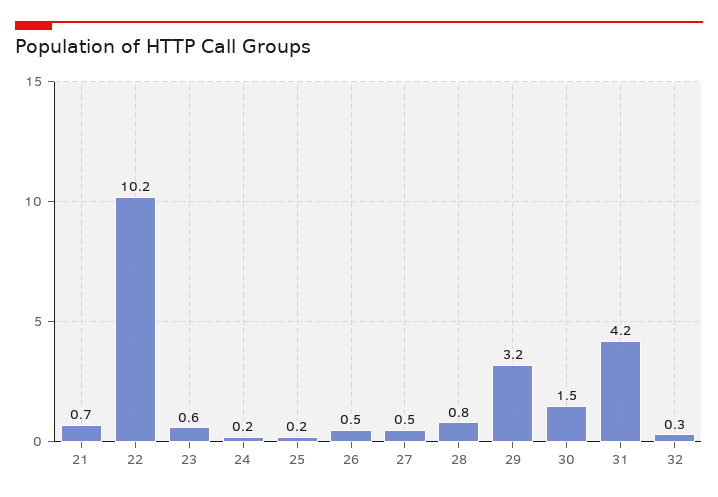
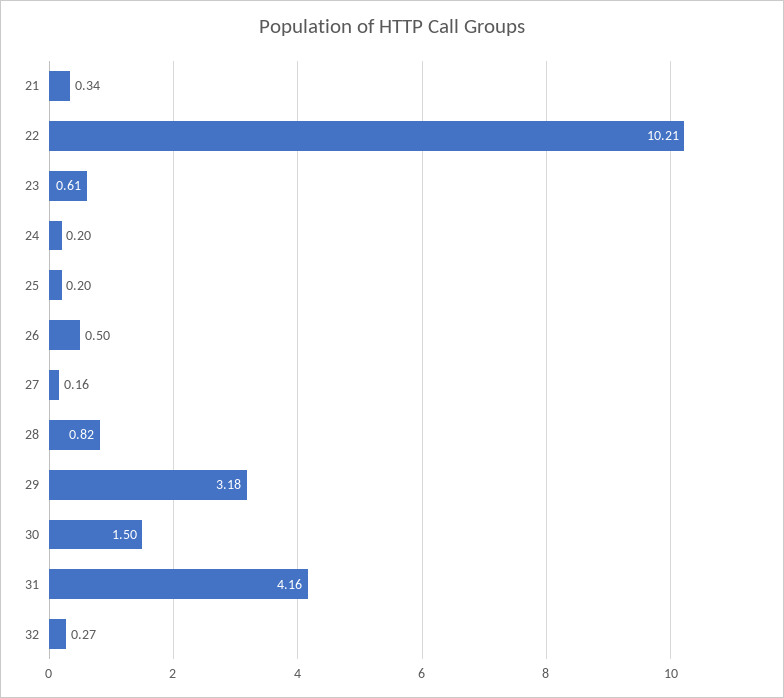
21: 0.7 -> 0.34
27: 0.5 -> 0.16

